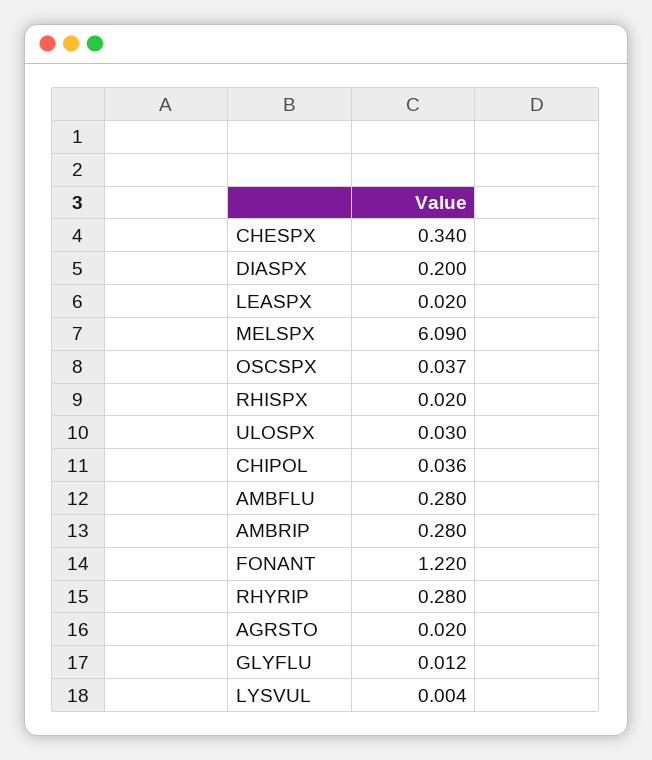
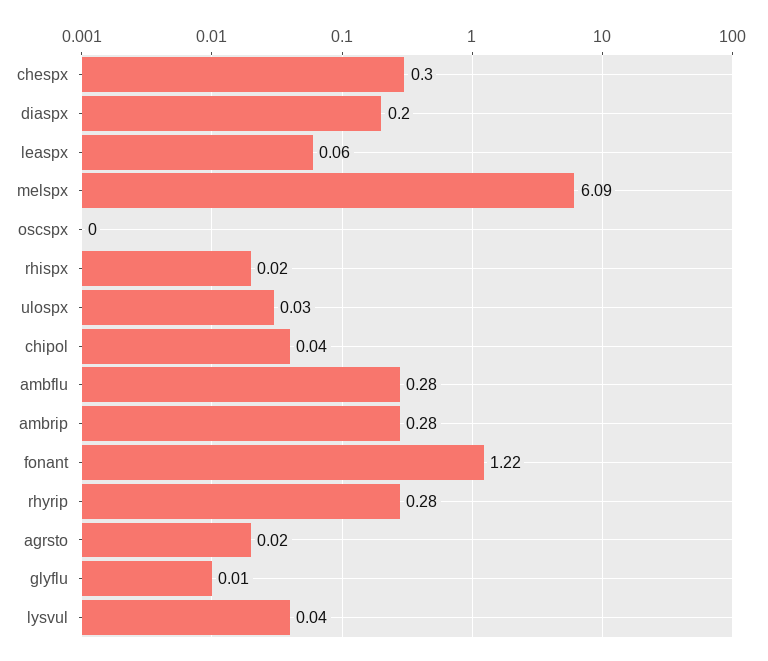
CHESPX: 0.34 -> 0.3
LEASPX: 0.02 -> 0.06
OSCSPX: 0.037 -> 0
LYSVUL: 0.004 -> 0.04

